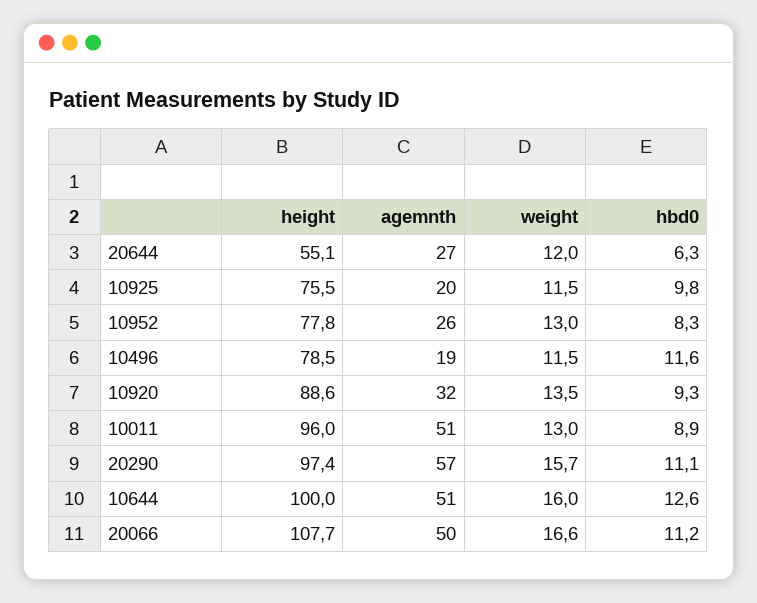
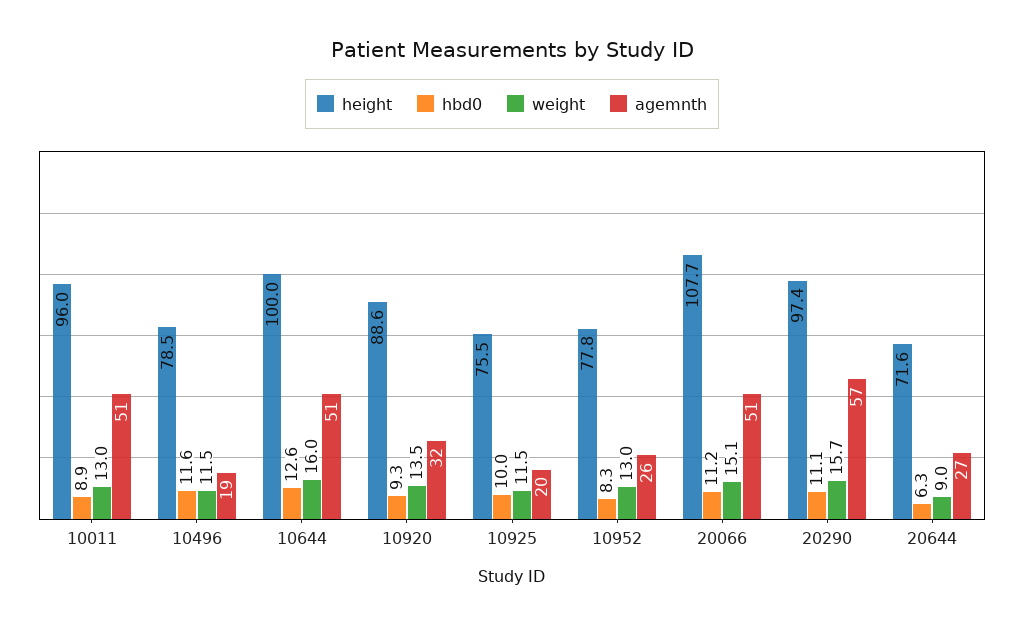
height, 20644: 55.1 -> 71.6
weight, 20644: 12 -> 9
hbd0, 10925: 9.8 -> 10
agemnth, 20066: 50 -> 51
weight, 20066: 16.6 -> 15.1

